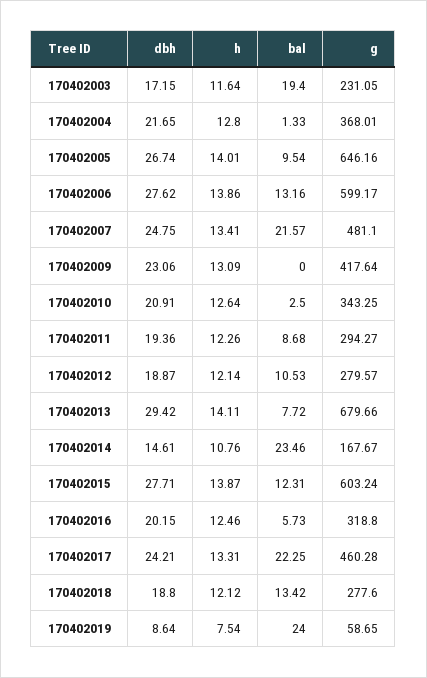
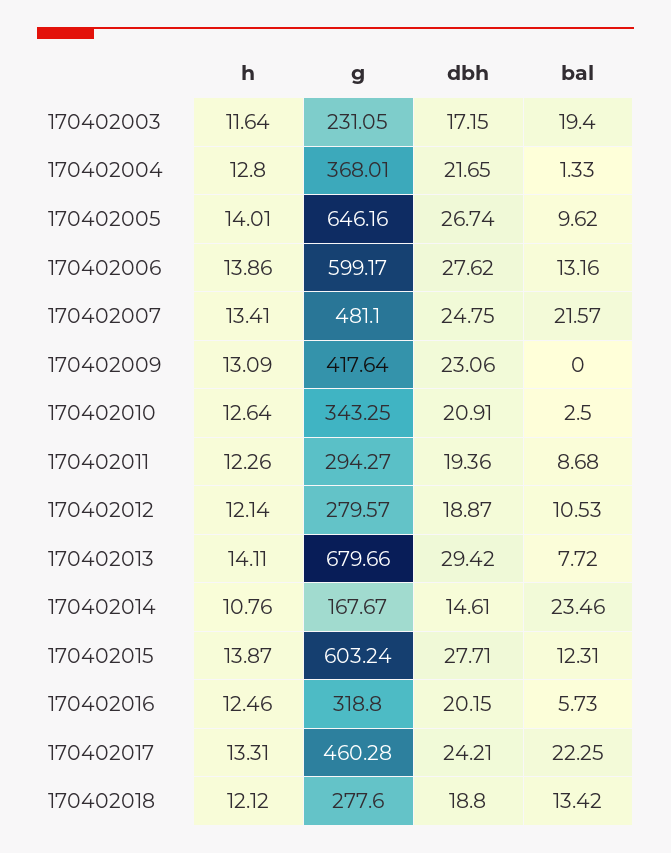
bal, 170402005: 9.54 -> 9.62
dbh, 170402019: 8.64 -> none
h, 170402019: 7.54 -> none
bal, 170402019: 24 -> none
g, 170402019: 58.65 -> none

